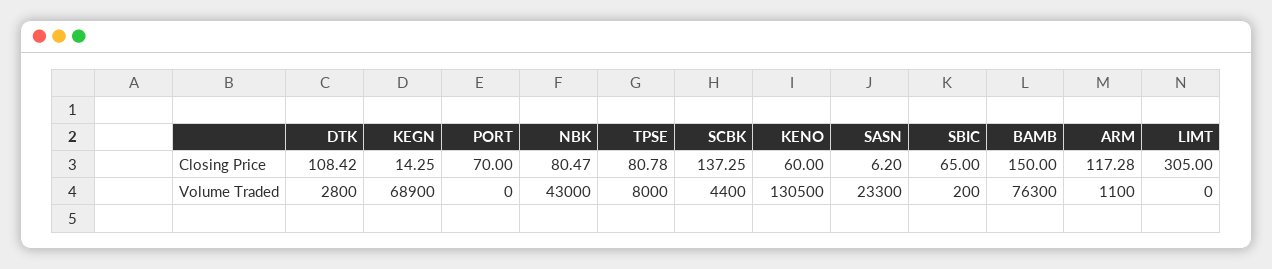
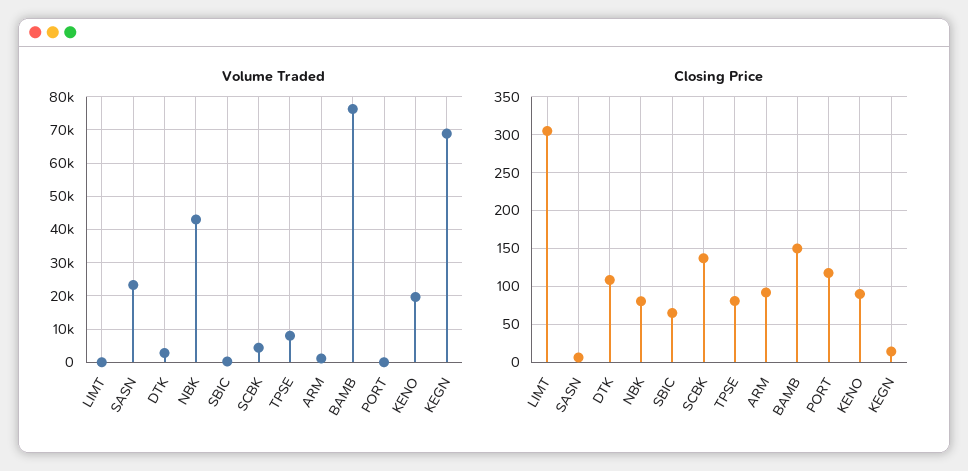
Closing Price, PORT: 70 -> 120
Closing Price, KENO: 60 -> 90
Closing Price, ARM: 117.28 -> 90
Volume Traded, KENO: 130500 -> 20000

